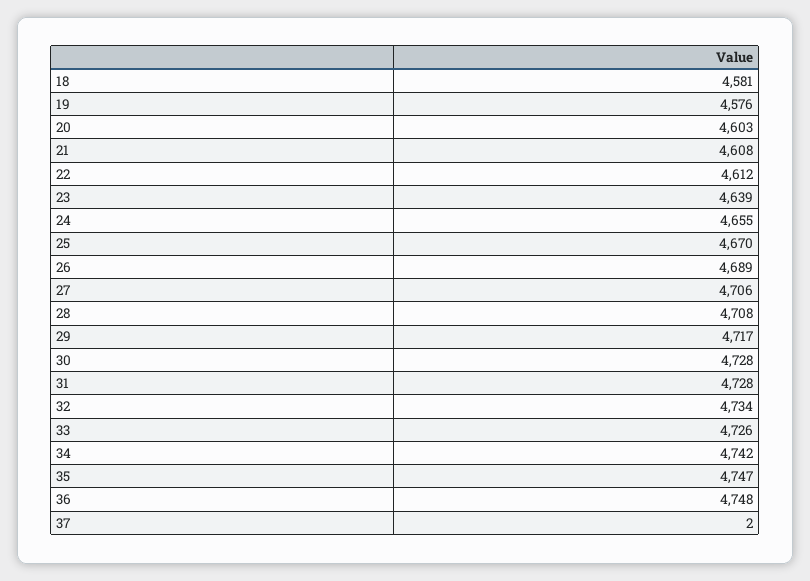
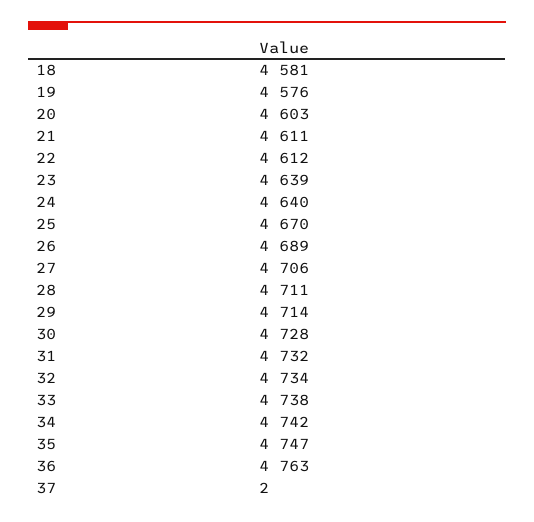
21: 4608 -> 4611
24: 4655 -> 4640
28: 4708 -> 4711
29: 4717 -> 4714
31: 4728 -> 4732
33: 4726 -> 4738
36: 4748 -> 4763

